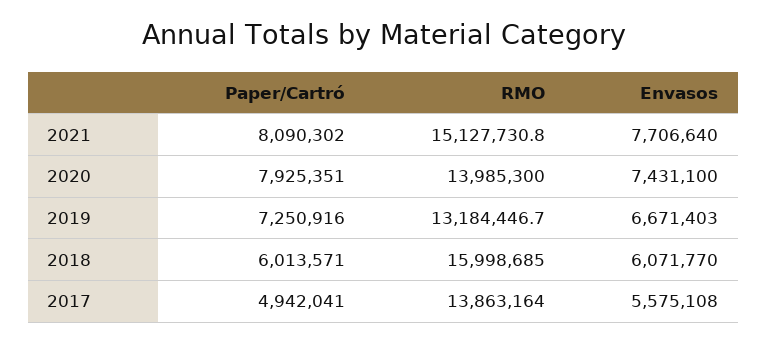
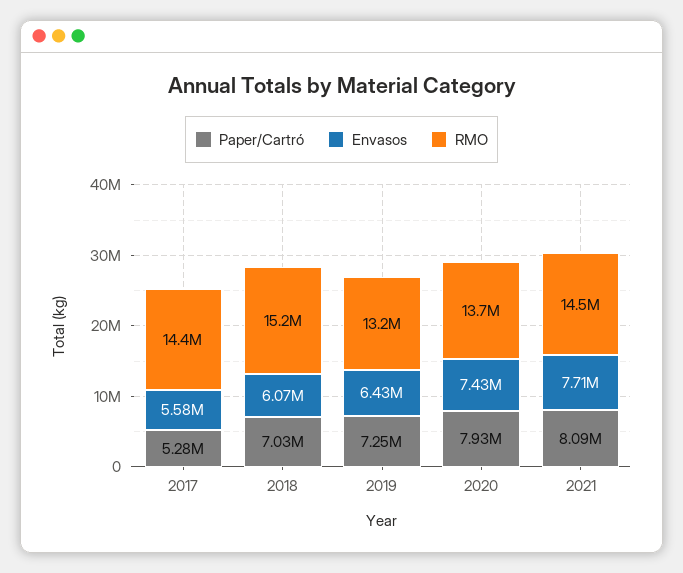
RMO, 2021: 15127730.8 -> 14500000
RMO, 2020: 13985300 -> 13700000
Envasos, 2019: 6671403 -> 6430000
Paper/Cartró, 2018: 6013571 -> 7030000
RMO, 2018: 15998685 -> 15200000
Paper/Cartró, 2017: 4942041 -> 5280000
RMO, 2017: 13863164 -> 14400000

